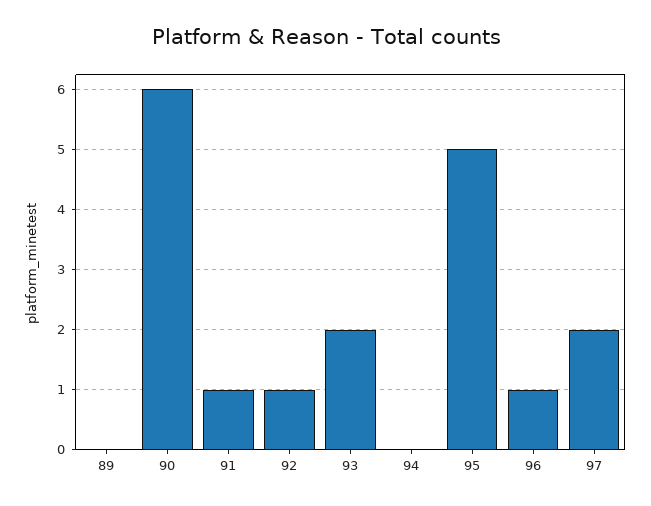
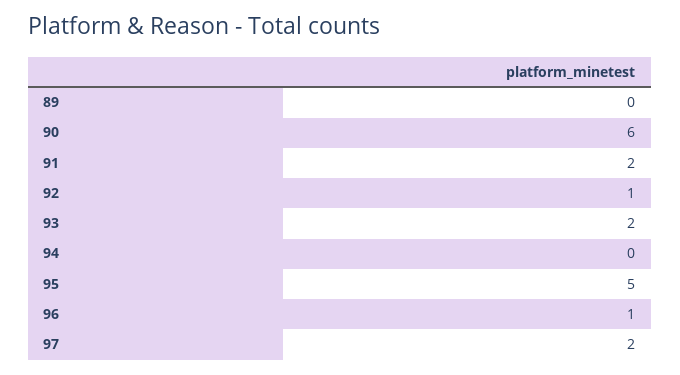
91: 1 -> 2

